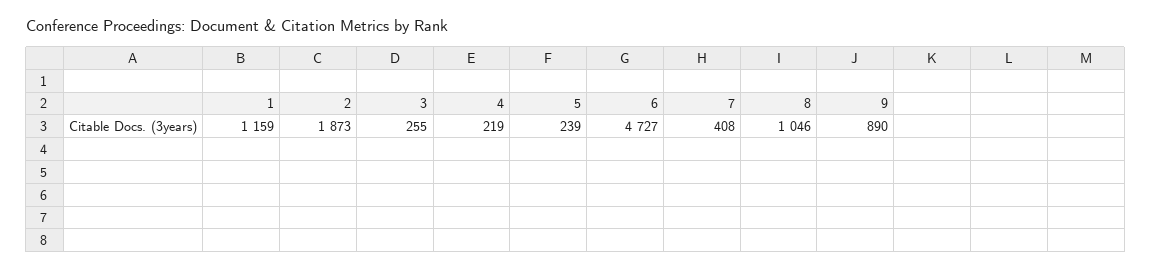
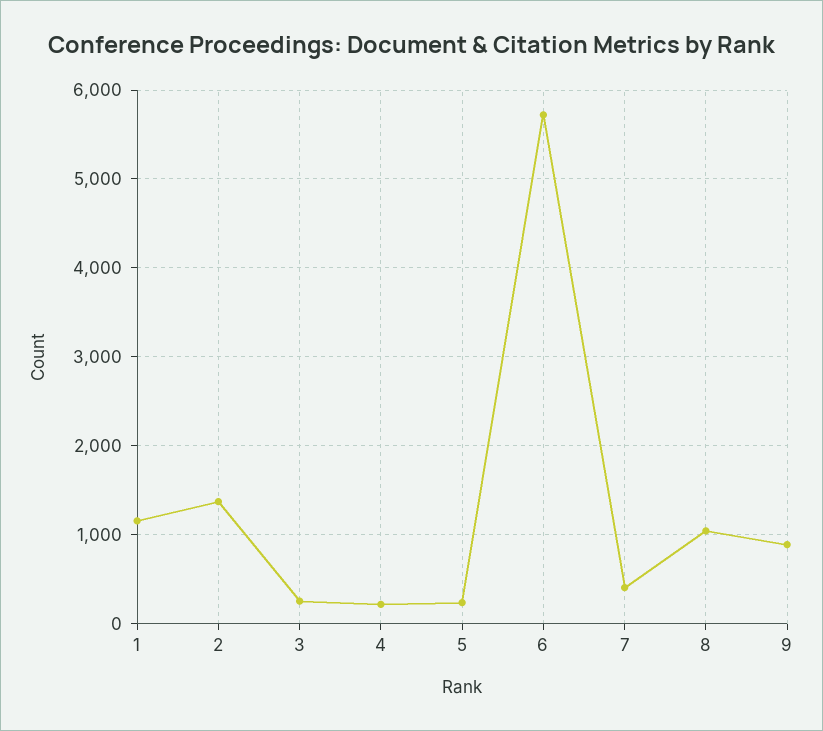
2: 1873 -> 1400
6: 4727 -> 5700

